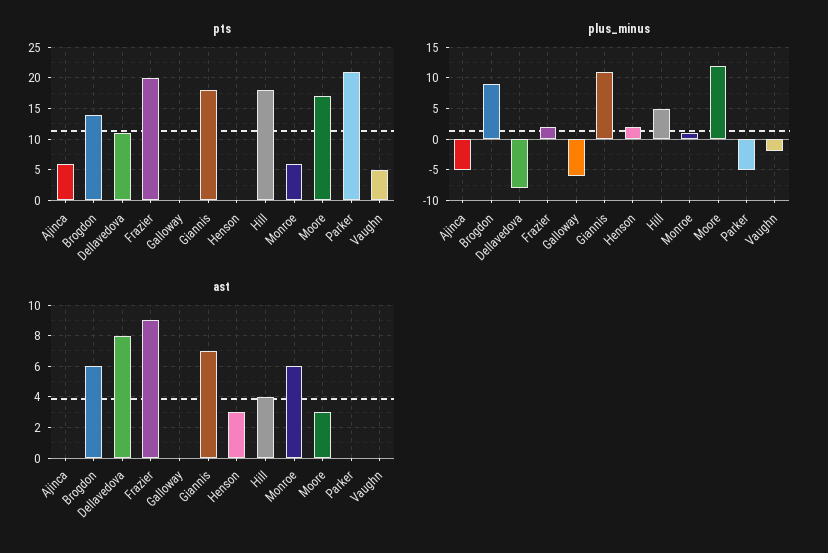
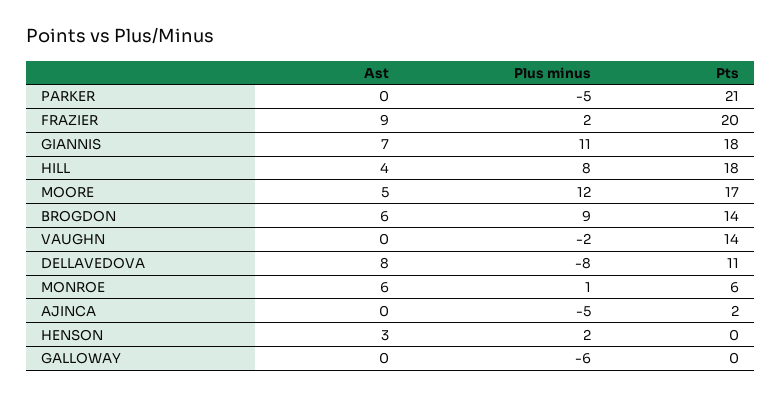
pts, Ajinca: 6 -> 2
pts, Vaughn: 5 -> 14
plus_minus, Hill: 5 -> 8
ast, Moore: 3 -> 5

